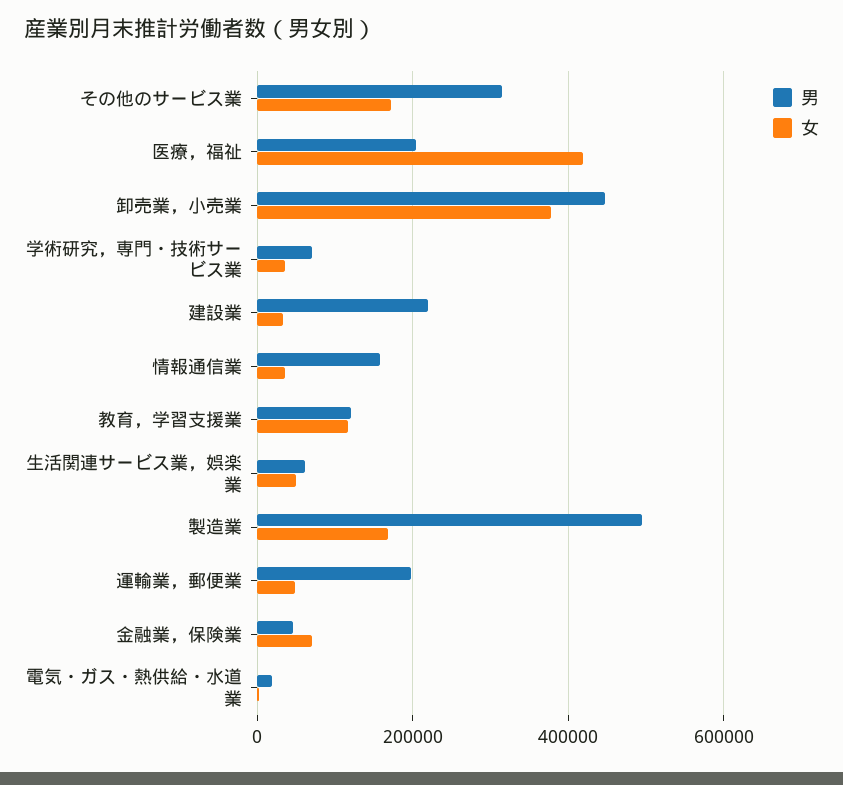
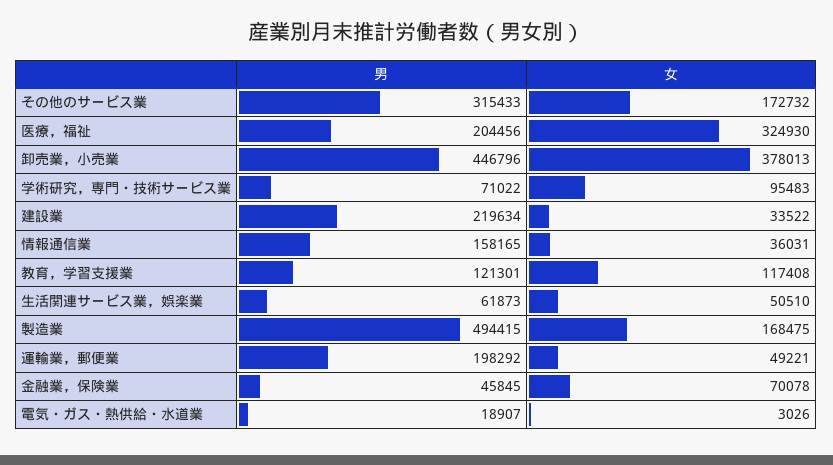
女, 医療，福祉: 420000 -> 324930
女, 学術研究，専門・技術サービス業: 40000 -> 95483

